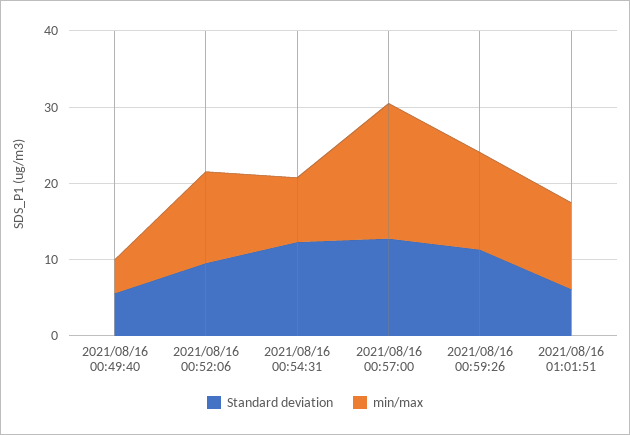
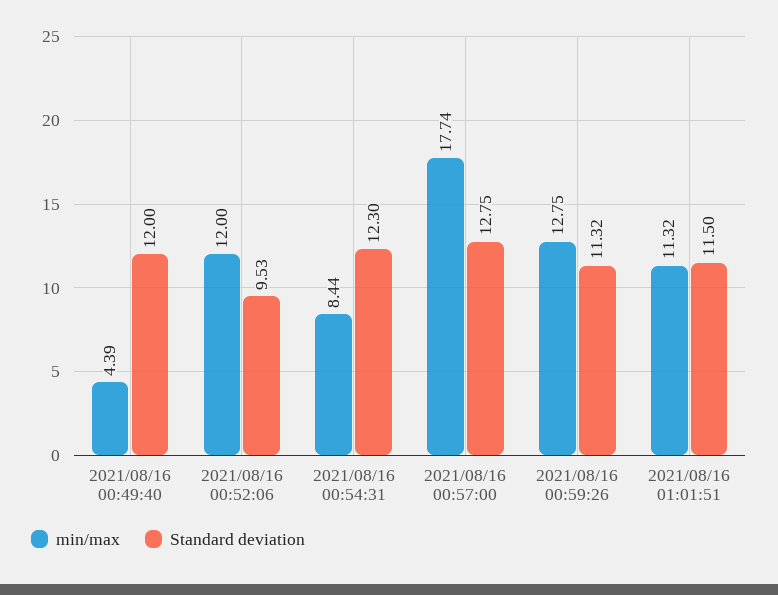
Standard deviation, 2021/08/16 00:49:40: 6 -> 12
Standard deviation, 2021/08/16 01:01:51: 6 -> 11.5

